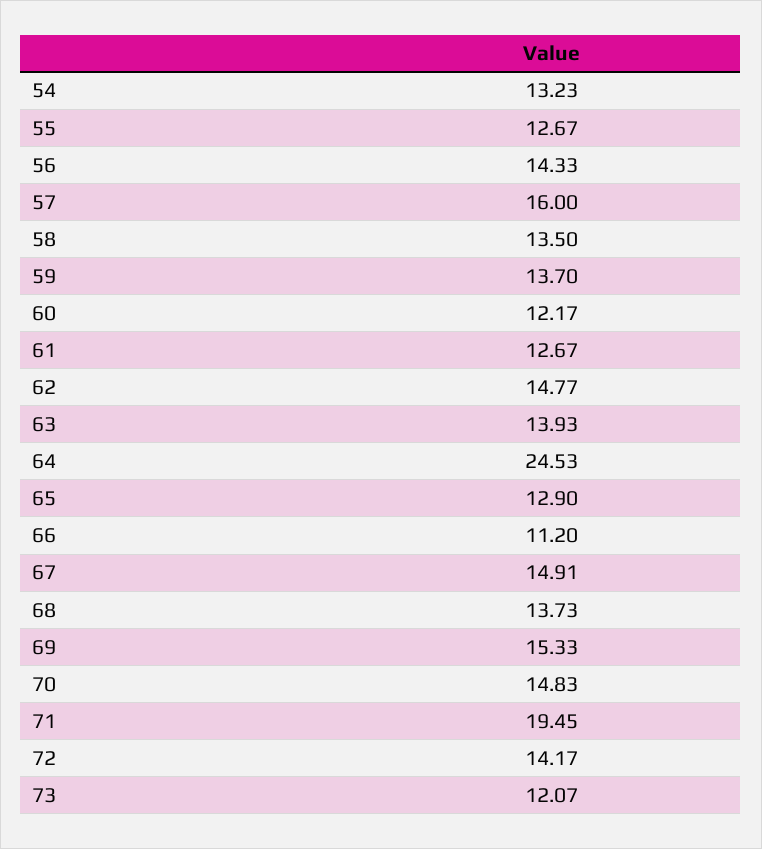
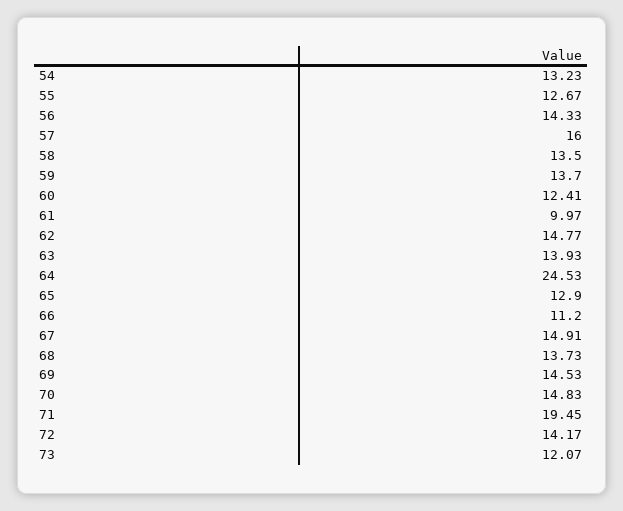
60: 12.17 -> 12.41
61: 12.67 -> 9.97
69: 15.33 -> 14.53

